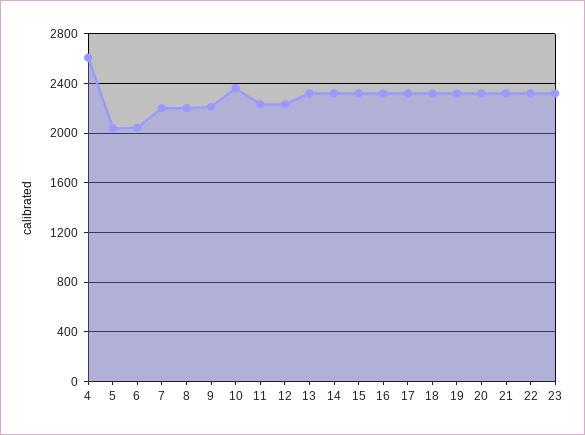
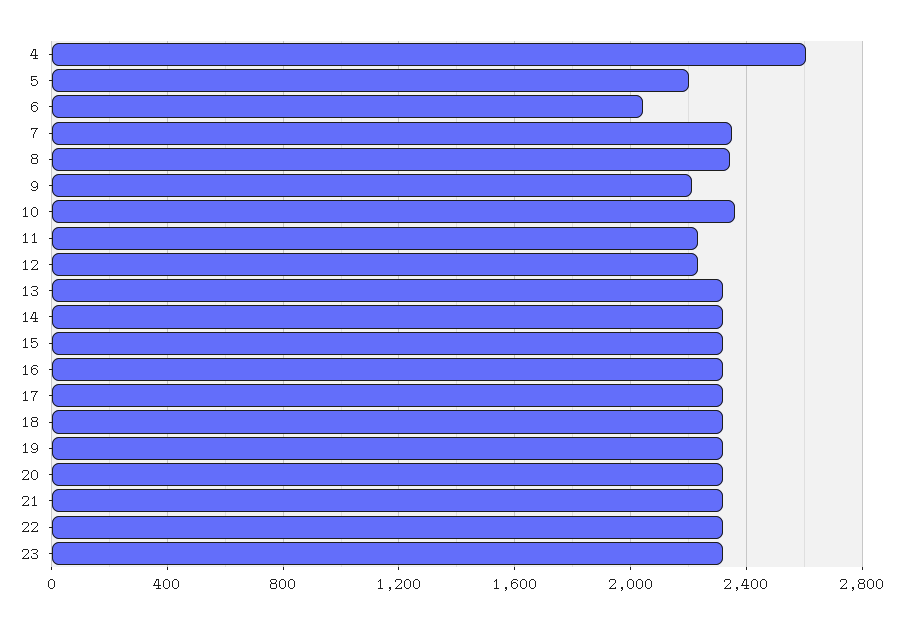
5: 2050 -> 2200
7: 2200 -> 2350
8: 2200 -> 2350

